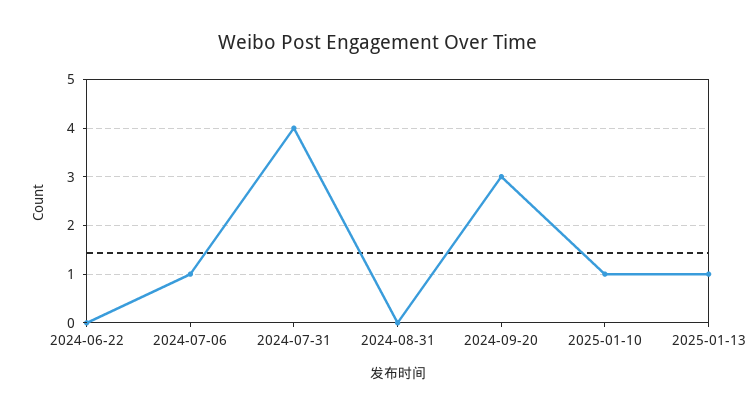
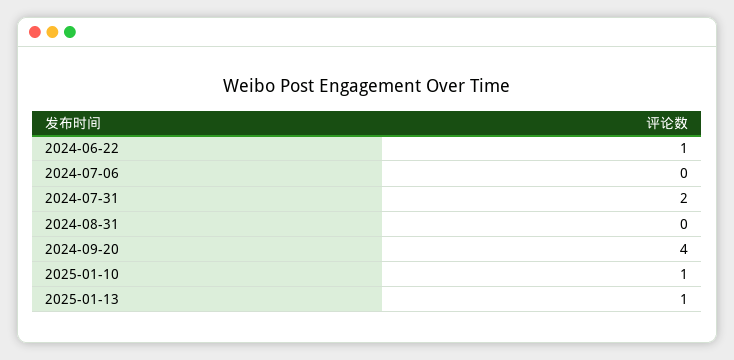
2024-06-22: 0 -> 1
2024-07-06: 1 -> 0
2024-07-31: 4 -> 2
2024-09-20: 3 -> 4

